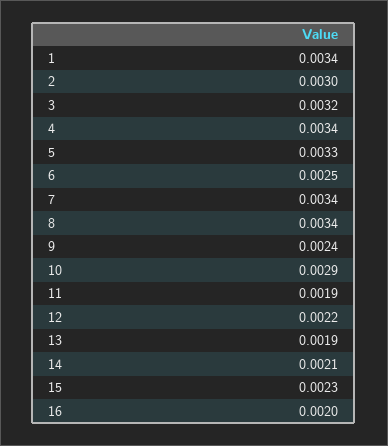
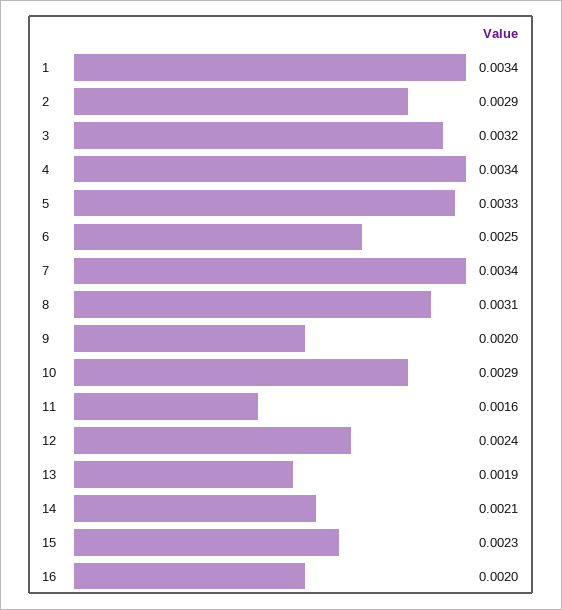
2: 0.003 -> 0.0029
8: 0.0034 -> 0.0031
9: 0.0024 -> 0.002
11: 0.0019 -> 0.0016
12: 0.0022 -> 0.0024

